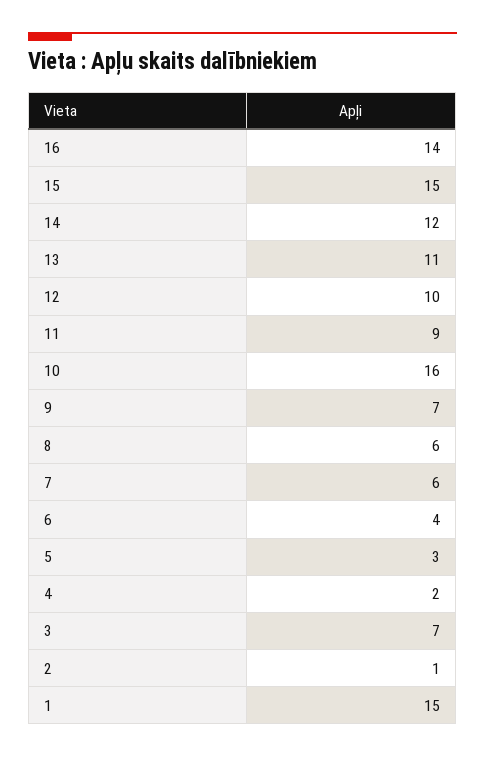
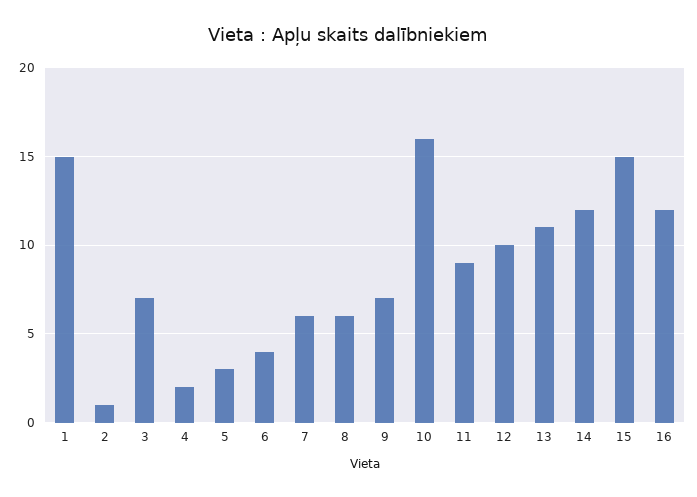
16: 14 -> 12

